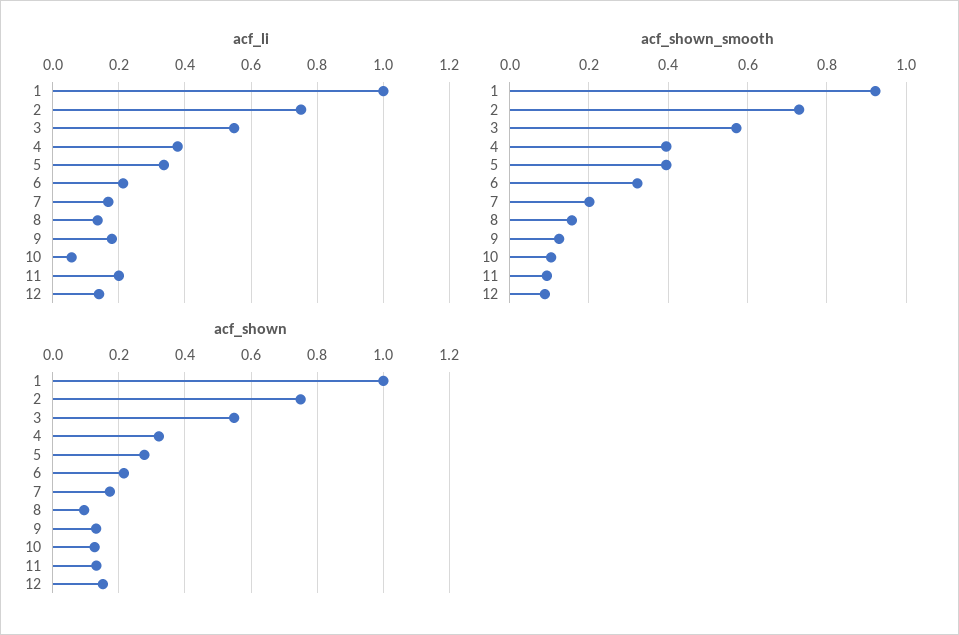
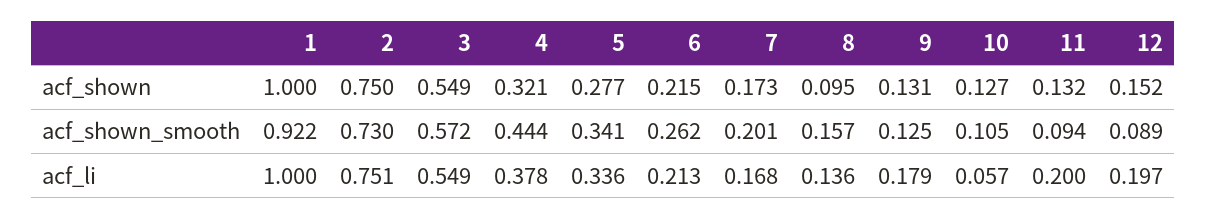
acf_li, 12: 0.14 -> 0.197
acf_shown_smooth, 4: 0.4 -> 0.444
acf_shown_smooth, 5: 0.4 -> 0.341
acf_shown_smooth, 6: 0.32 -> 0.262

